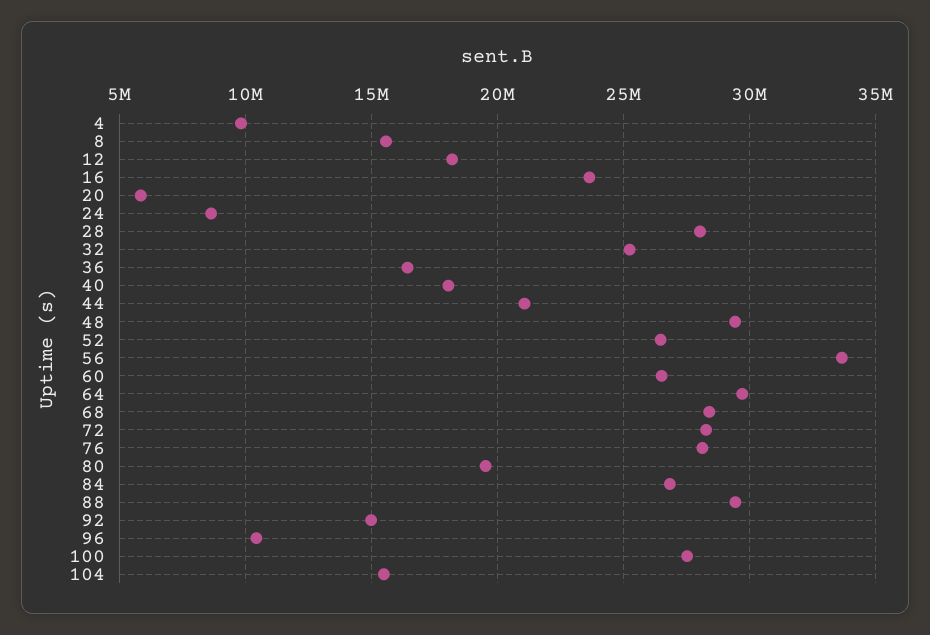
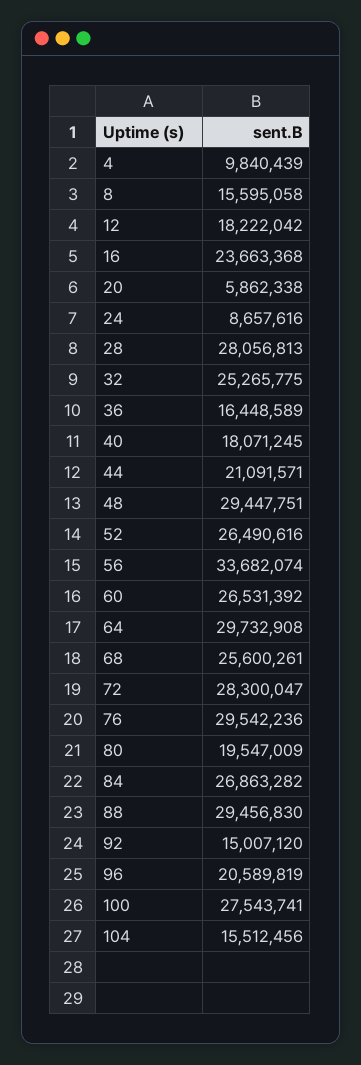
68: 28500000 -> 25600261
76: 28000000 -> 29542236
96: 10500000 -> 20589819

